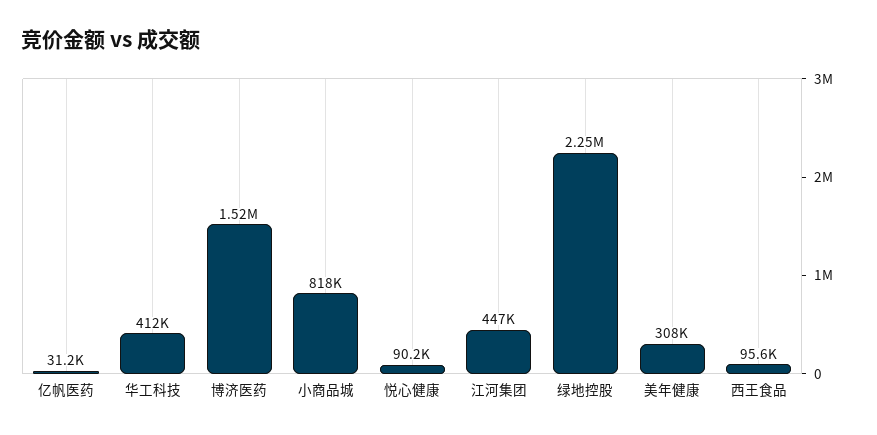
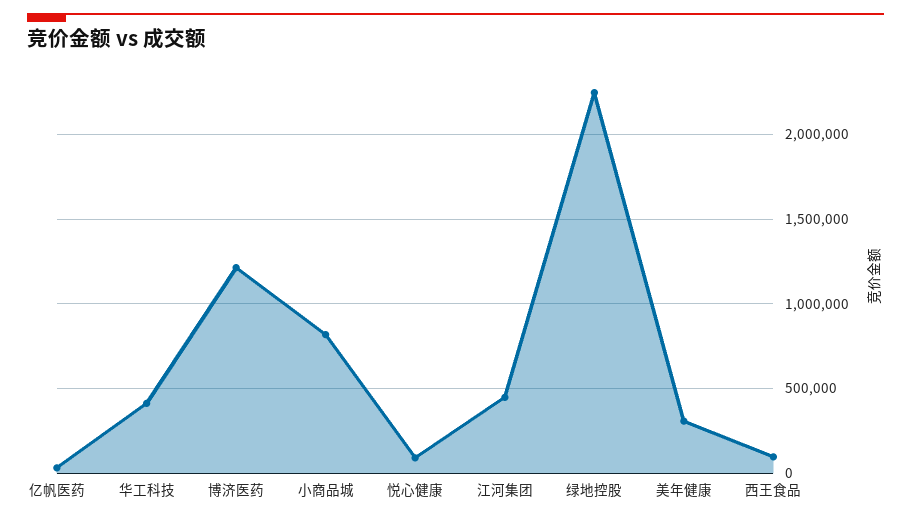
博济医药: 1520000 -> 1200000

